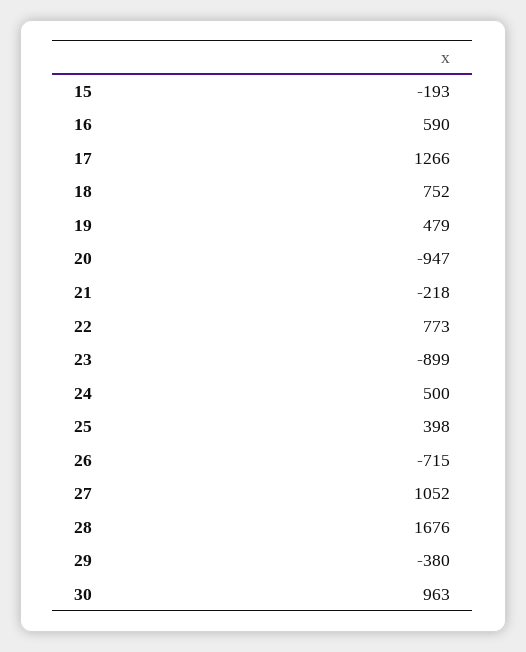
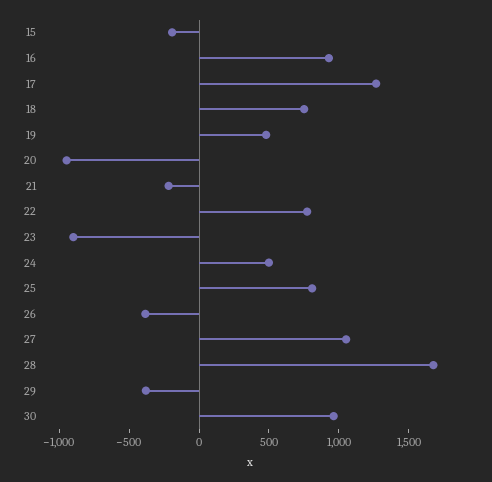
16: 590 -> 900
25: 398 -> 800
26: -715 -> -400

